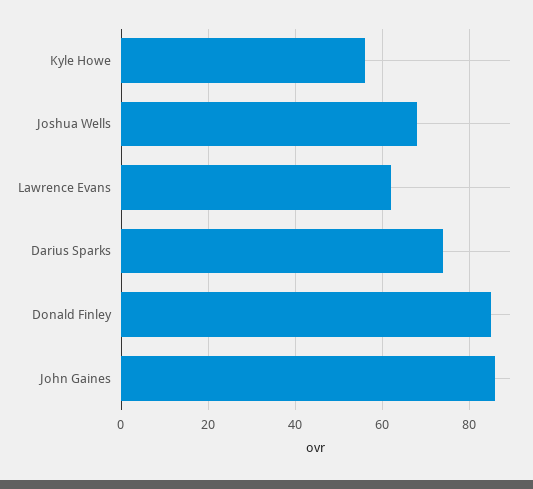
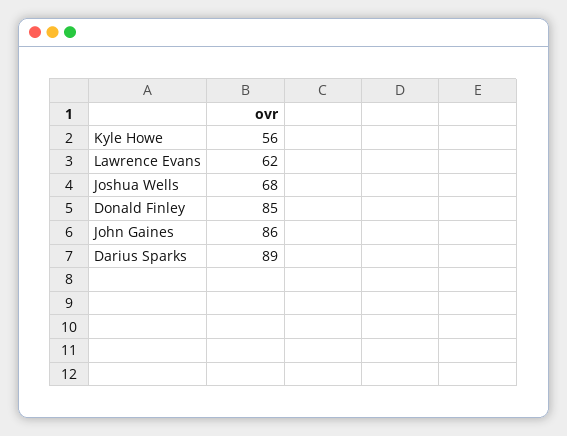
Darius Sparks: 75 -> 89

